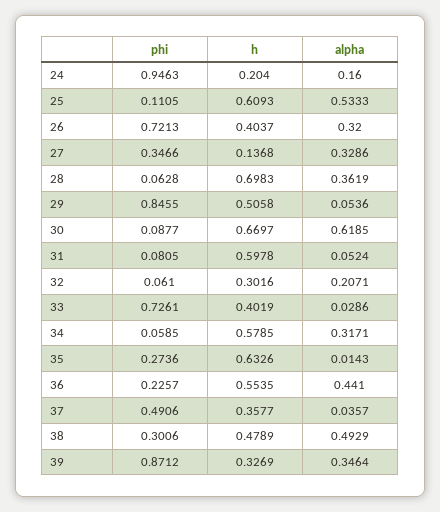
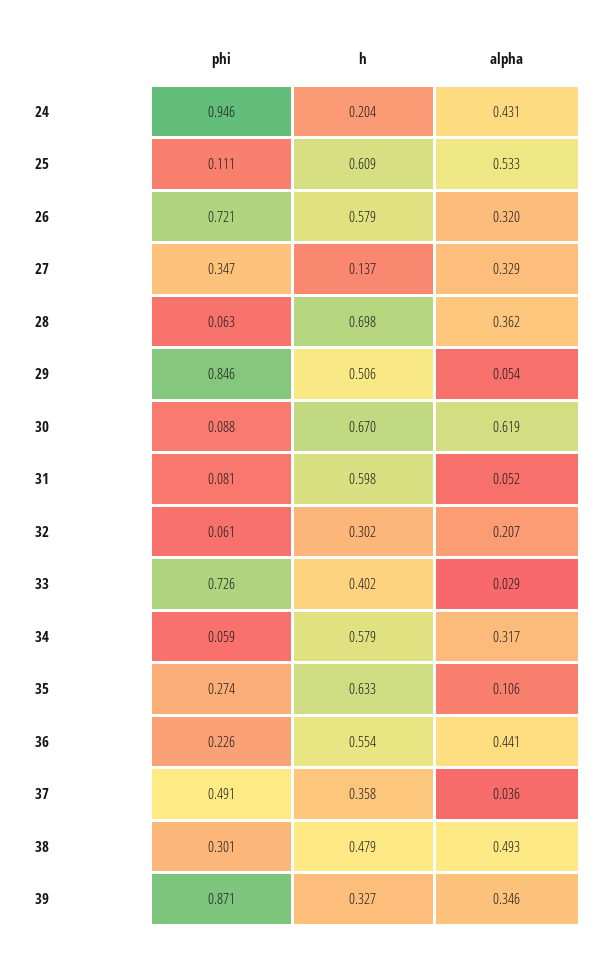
alpha, 24: 0.16 -> 0.431
h, 26: 0.4037 -> 0.579
alpha, 35: 0.0143 -> 0.106

